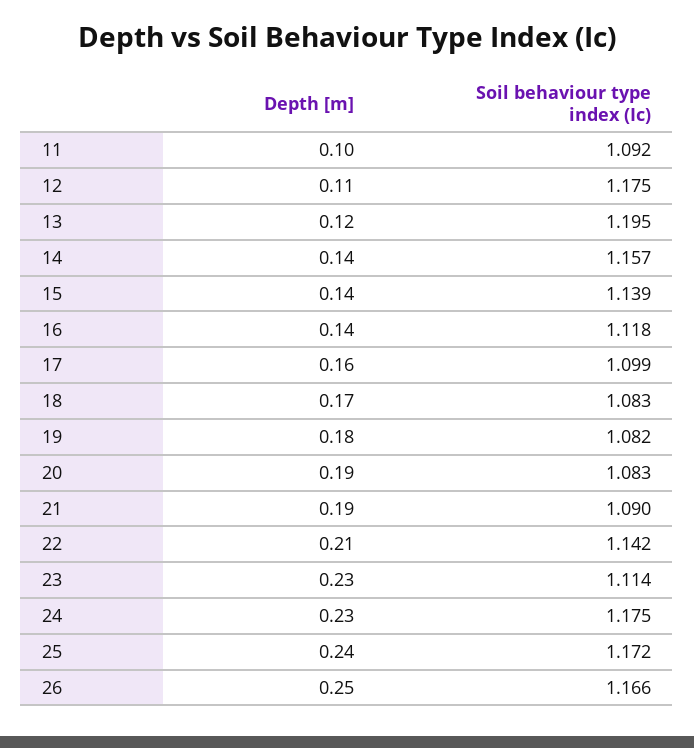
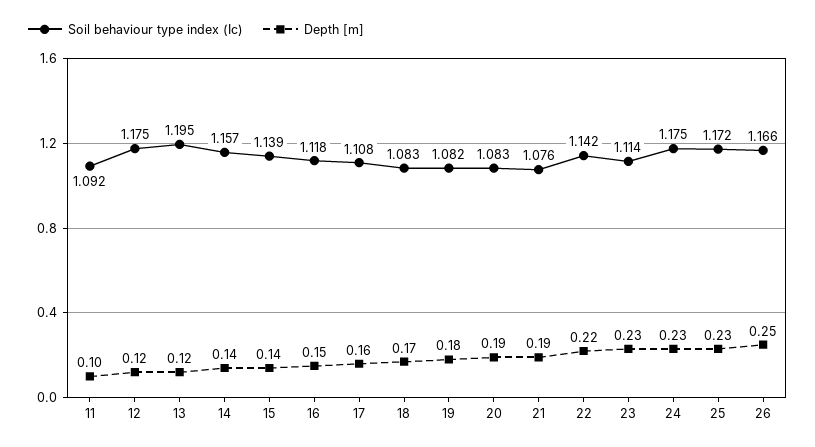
Depth [m], 12: 0.11 -> 0.12
Depth [m], 16: 0.14 -> 0.15
Soil behaviour type index (Ic), 17: 1.099 -> 1.108
Soil behaviour type index (Ic), 21: 1.09 -> 1.076
Depth [m], 22: 0.21 -> 0.22
Depth [m], 25: 0.24 -> 0.23

